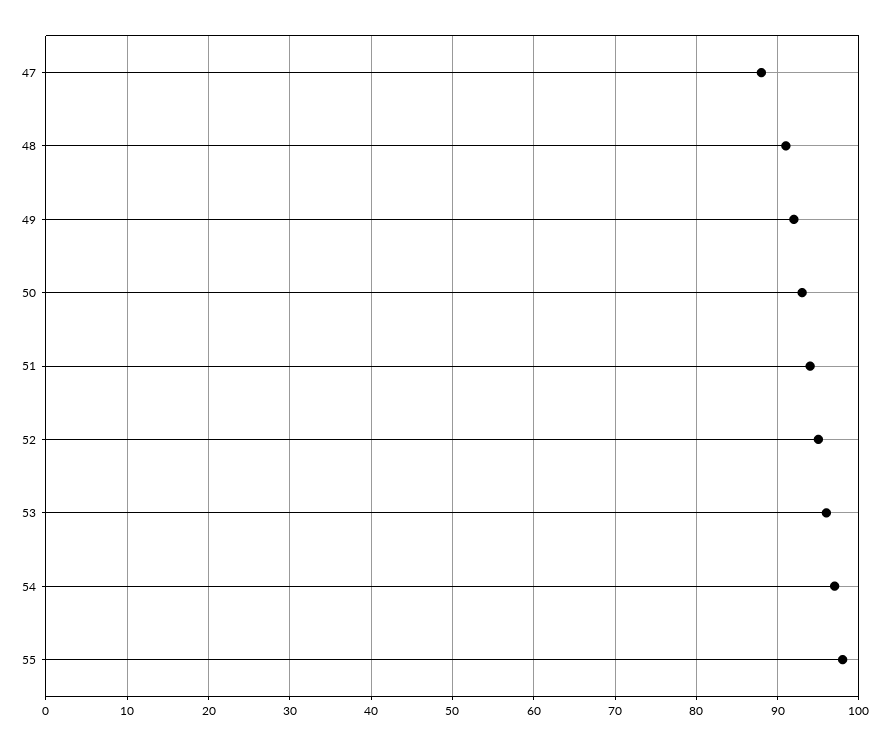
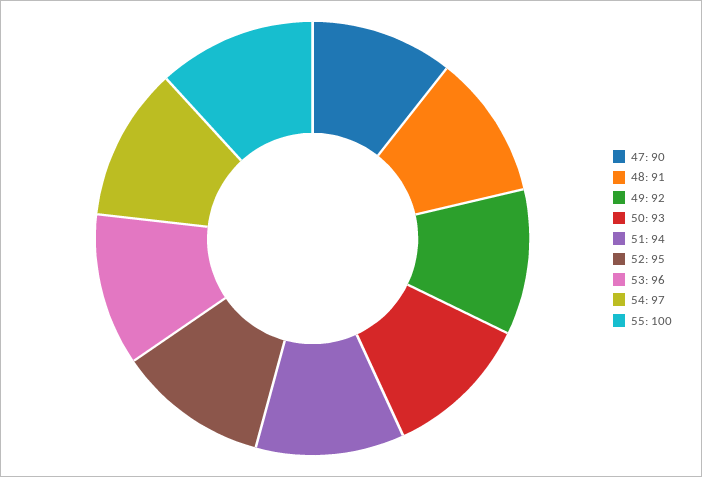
47: 88 -> 90
55: 98 -> 100

